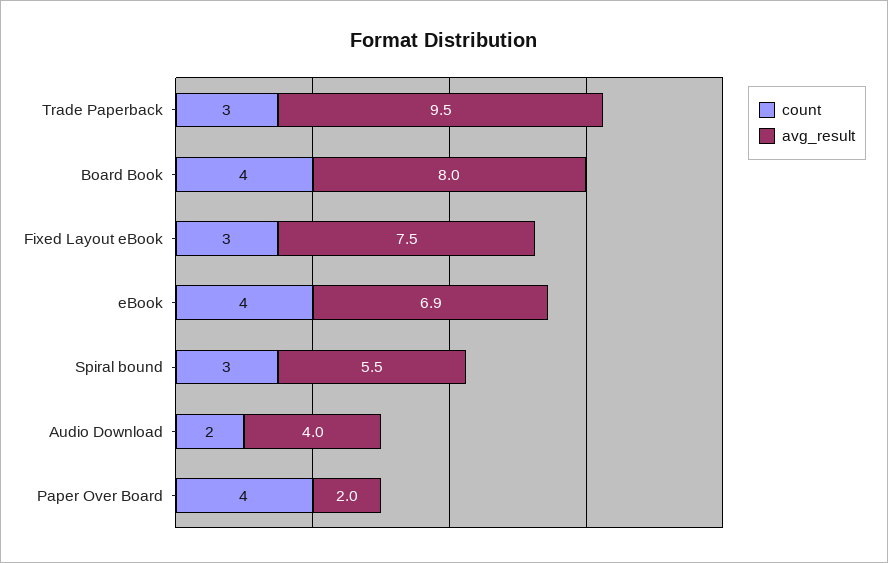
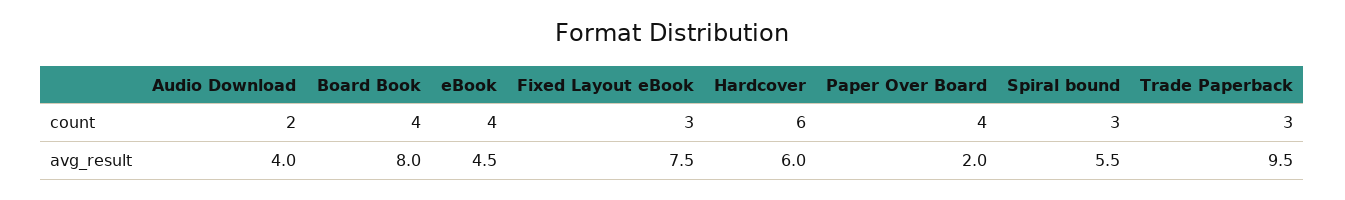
avg_result, eBook: 6.9 -> 4.5
count, Hardcover: none -> 6
avg_result, Hardcover: none -> 6

